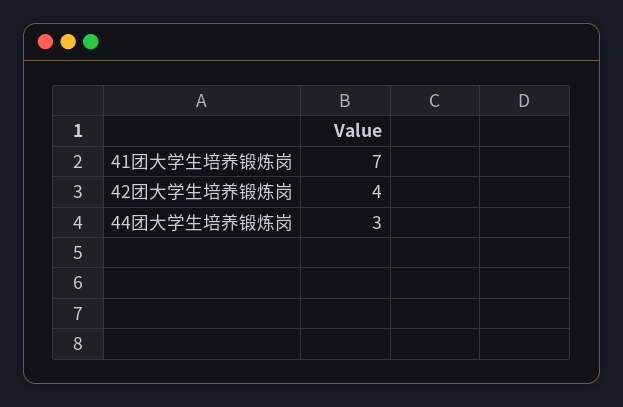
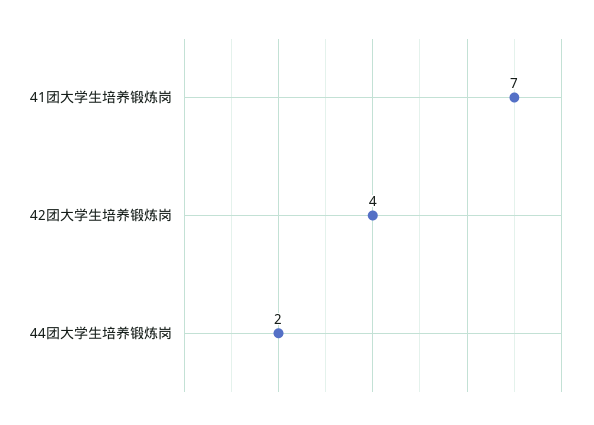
44团大学生培养锻炼岗: 3 -> 2

